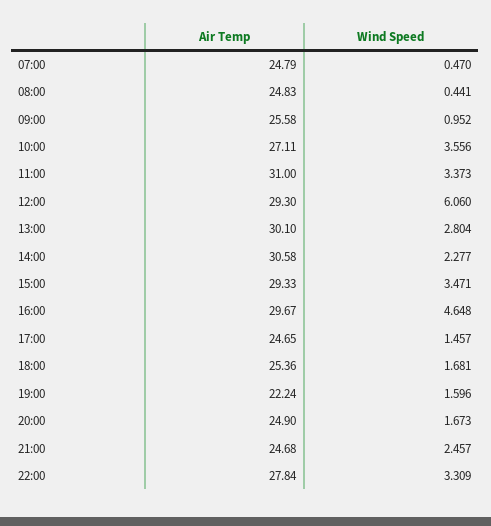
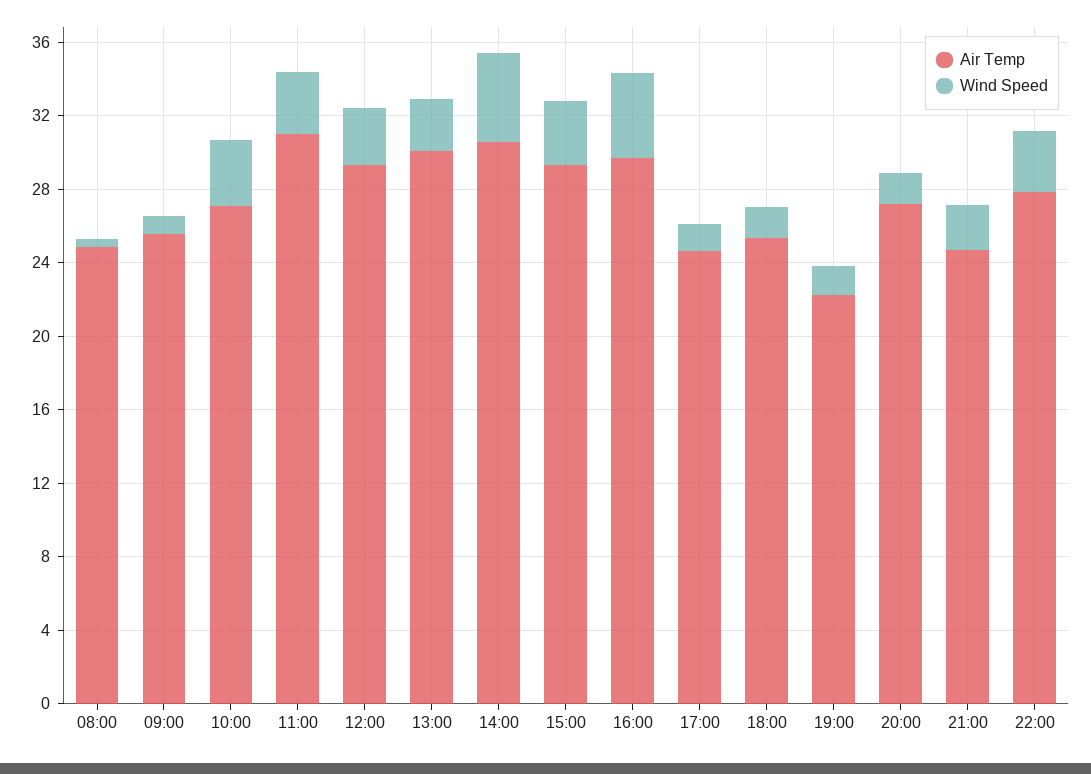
Air Temp, 07:00: 24.79 -> none
Wind Speed, 07:00: 0.47 -> none
Wind Speed, 12:00: 6.06 -> 3
Wind Speed, 14:00: 2.277 -> 5
Air Temp, 20:00: 24.9 -> 27

